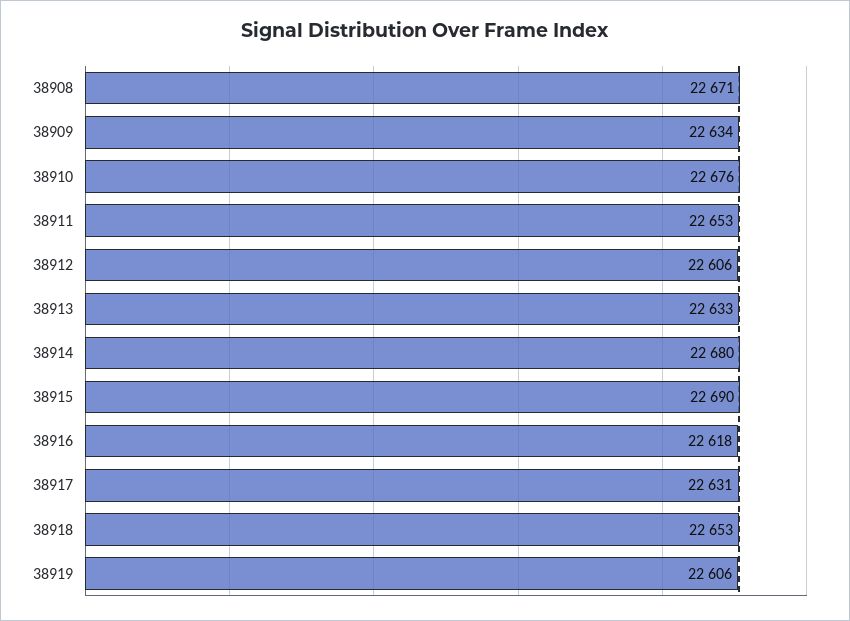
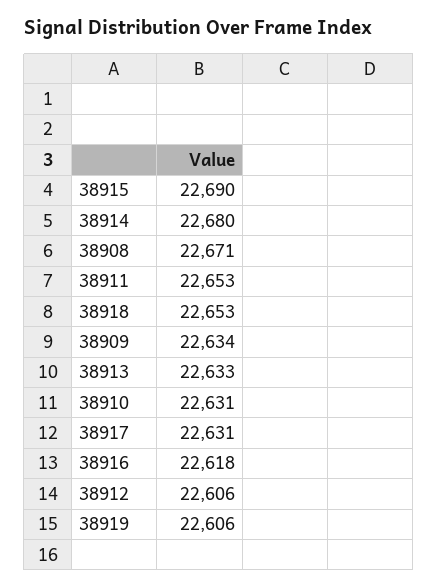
38910: 22676 -> 22631

